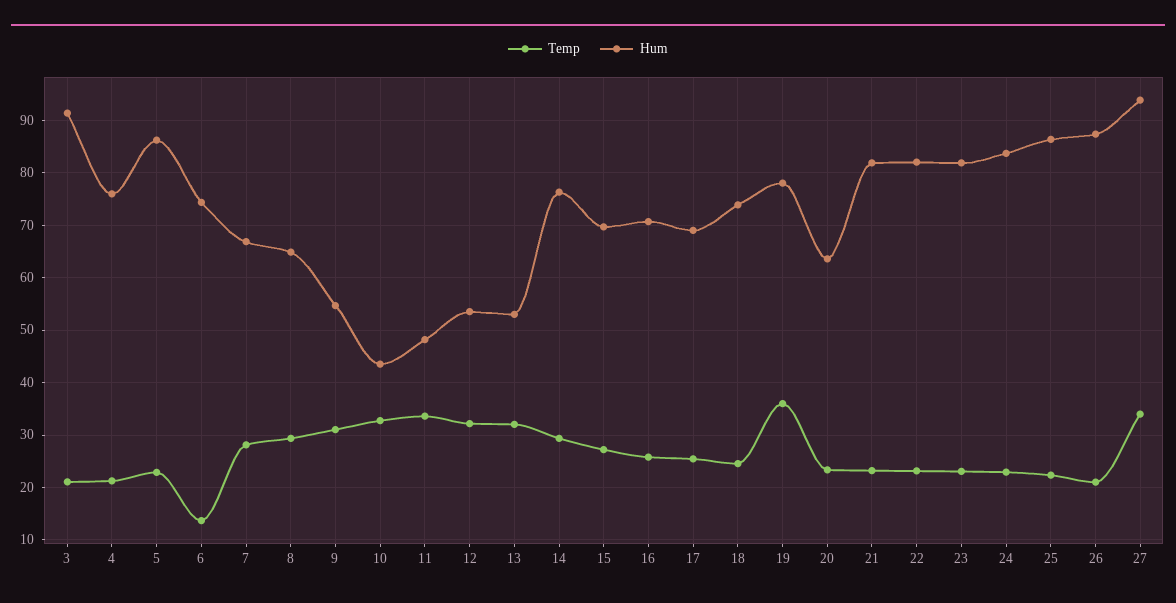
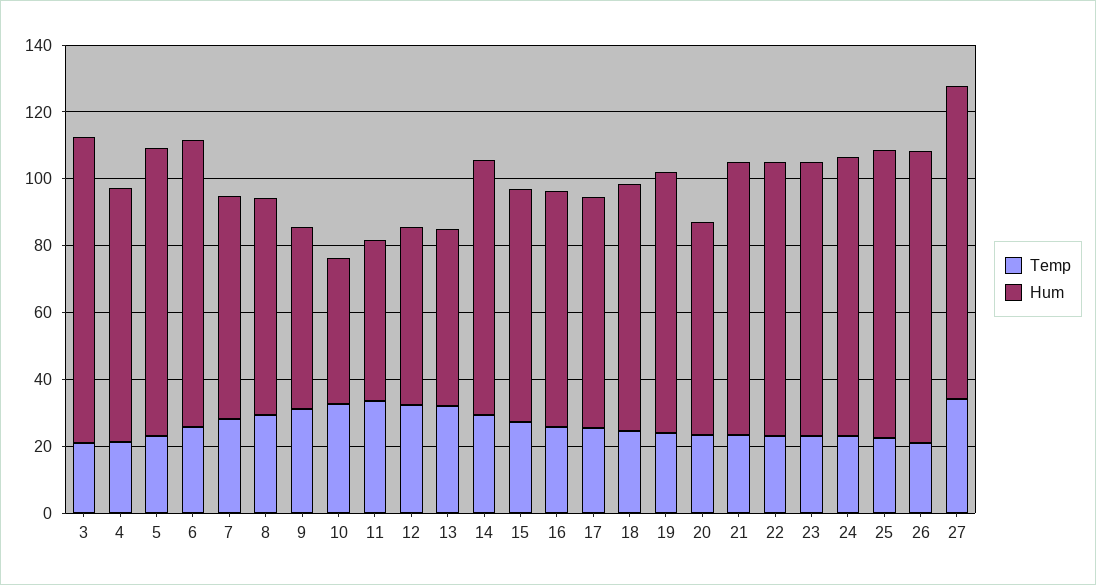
Temp, 6: 14 -> 25
Hum, 6: 74 -> 85
Temp, 19: 36 -> 25

